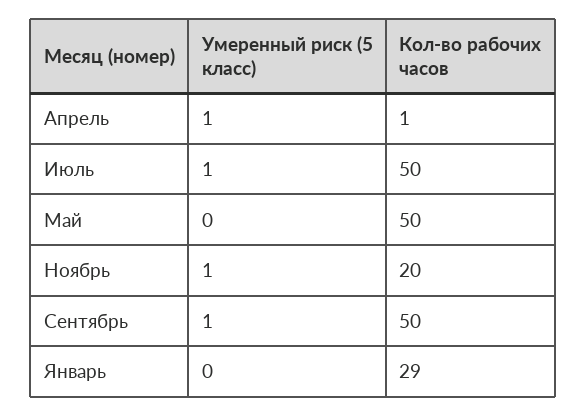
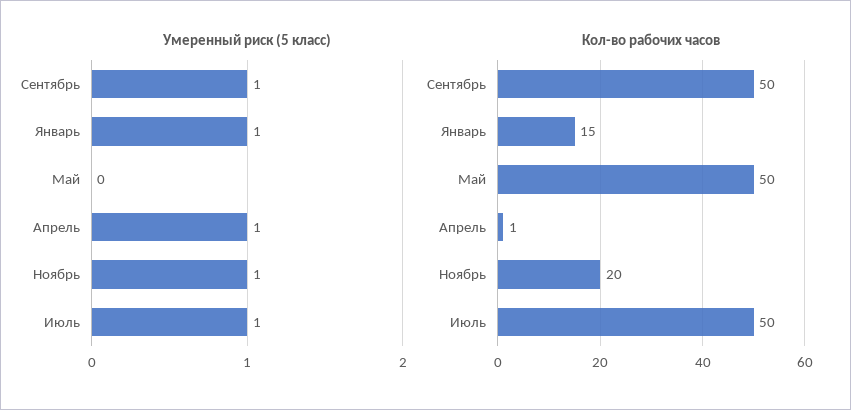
Умеренный риск (5 класс), Январь: 0 -> 1
Кол-во рабочих часов, Январь: 29 -> 15

